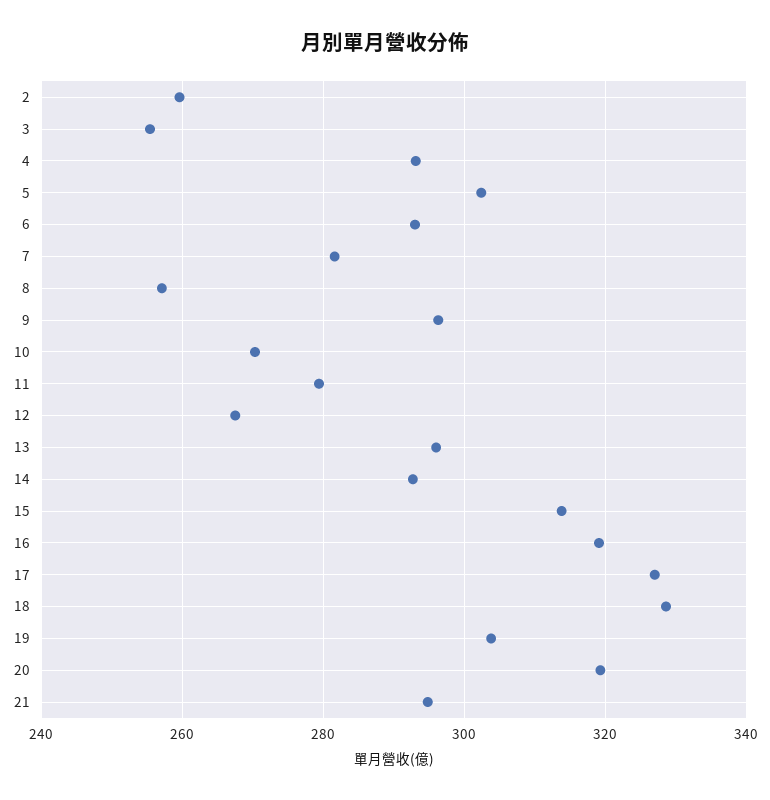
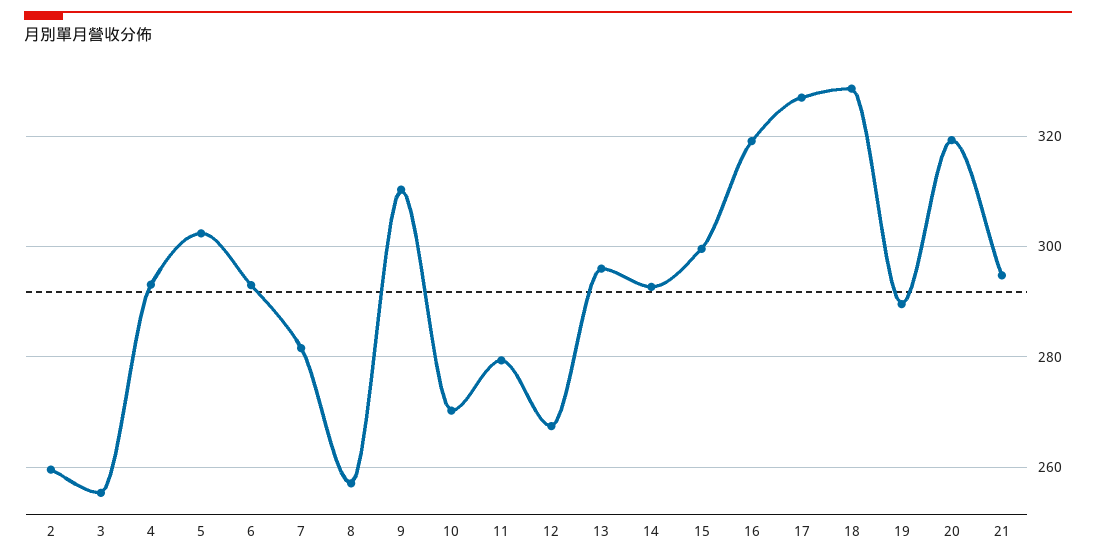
9: 296 -> 310
15: 314 -> 300
19: 304 -> 290

